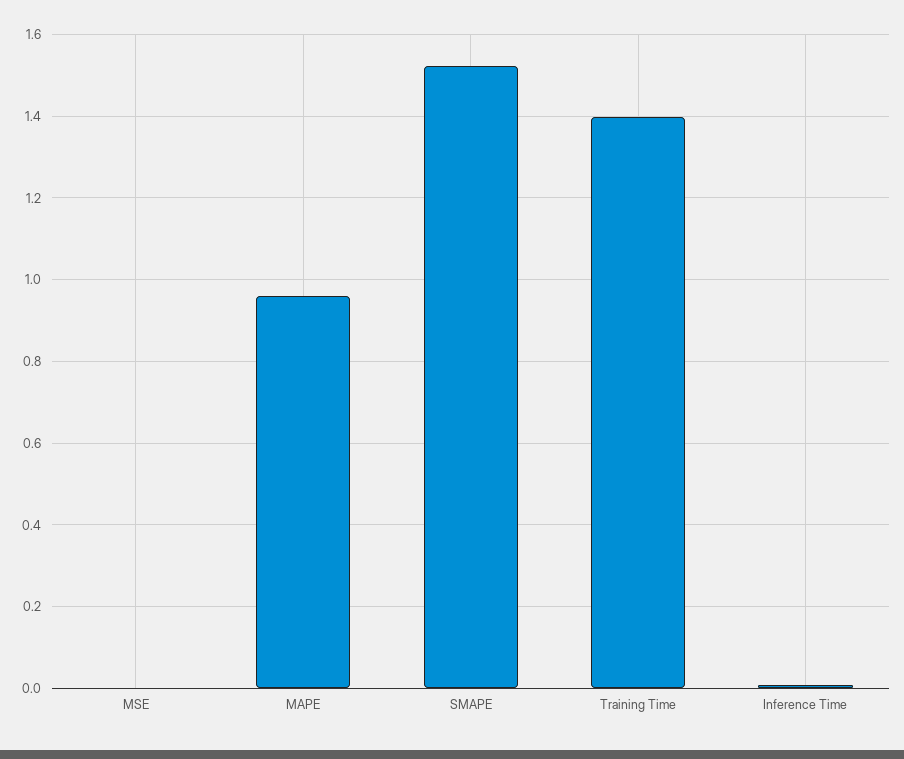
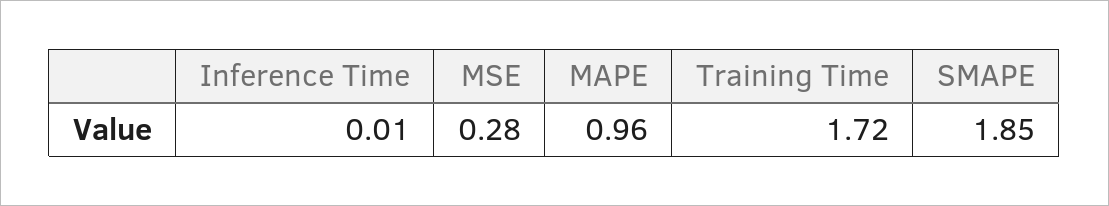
MSE: 0 -> 0.28
SMAPE: 1.52 -> 1.85
Training Time: 1.4 -> 1.72

